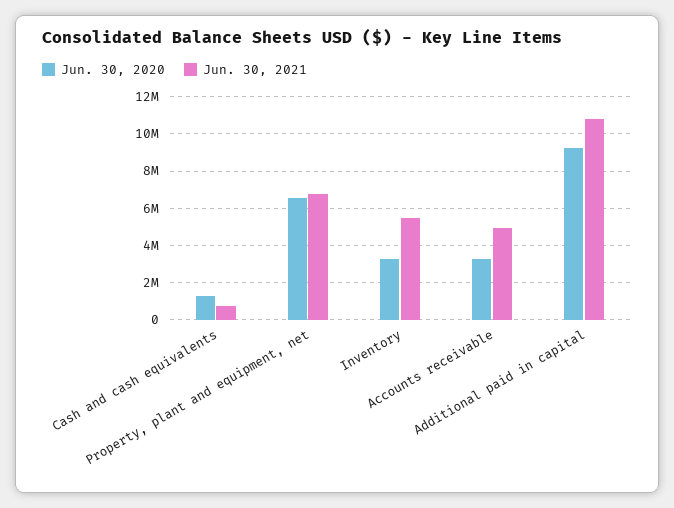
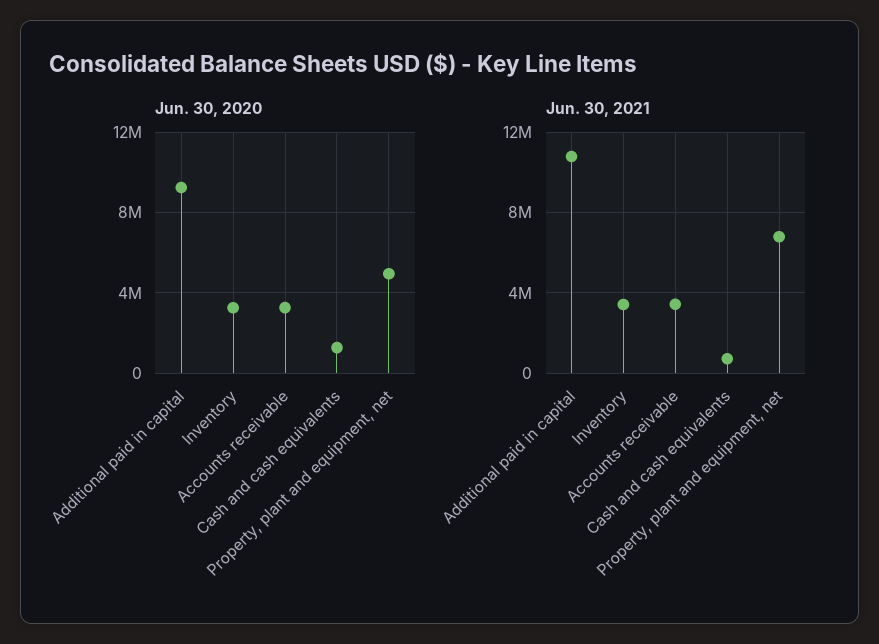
Jun. 30, 2020, Property, plant and equipment, net: 6500000 -> 5000000
Jun. 30, 2021, Inventory: 5500000 -> 3500000
Jun. 30, 2021, Accounts receivable: 5000000 -> 3500000

